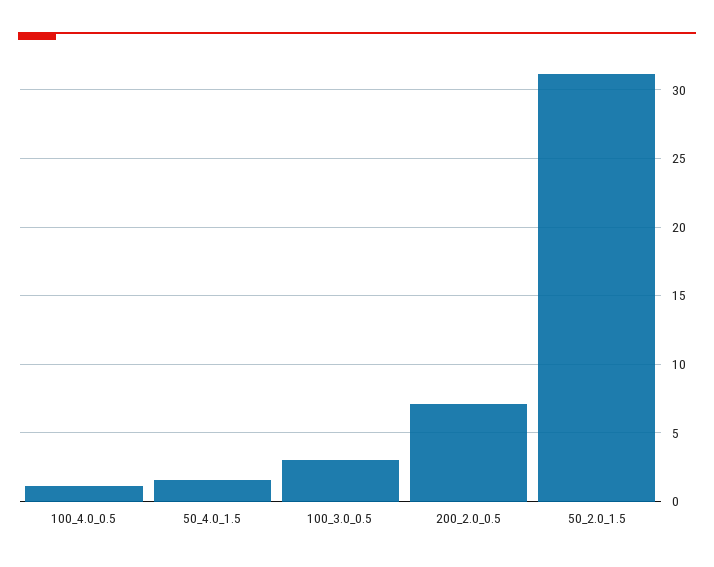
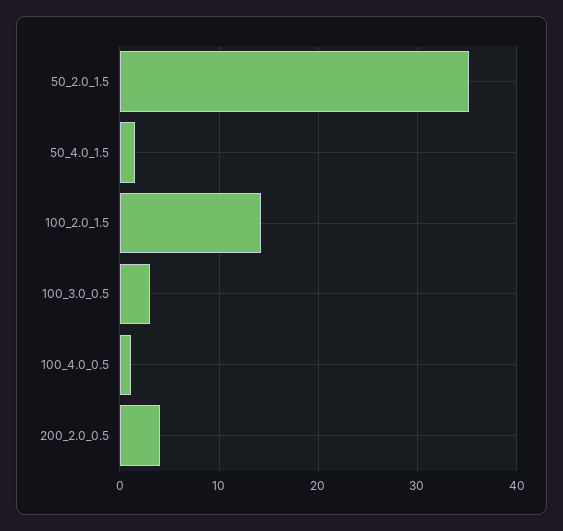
200_2.0_0.5: 7 -> 4
50_2.0_1.5: 31 -> 35
100_2.0_1.5: none -> 14

